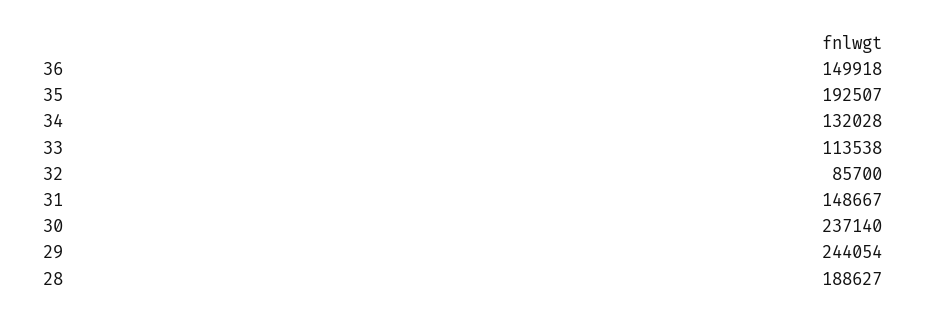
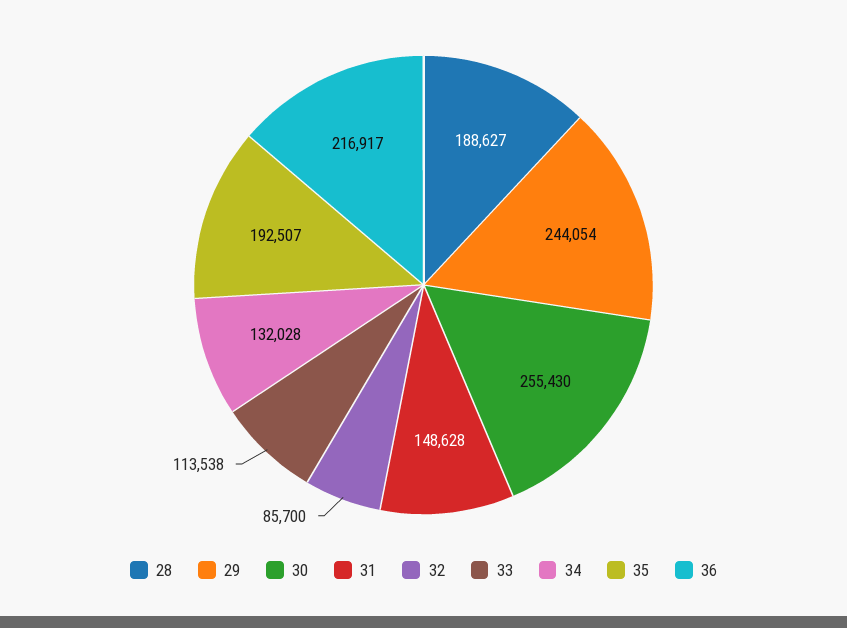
36: 149918 -> 216917
31: 148667 -> 148628
30: 237140 -> 255430

